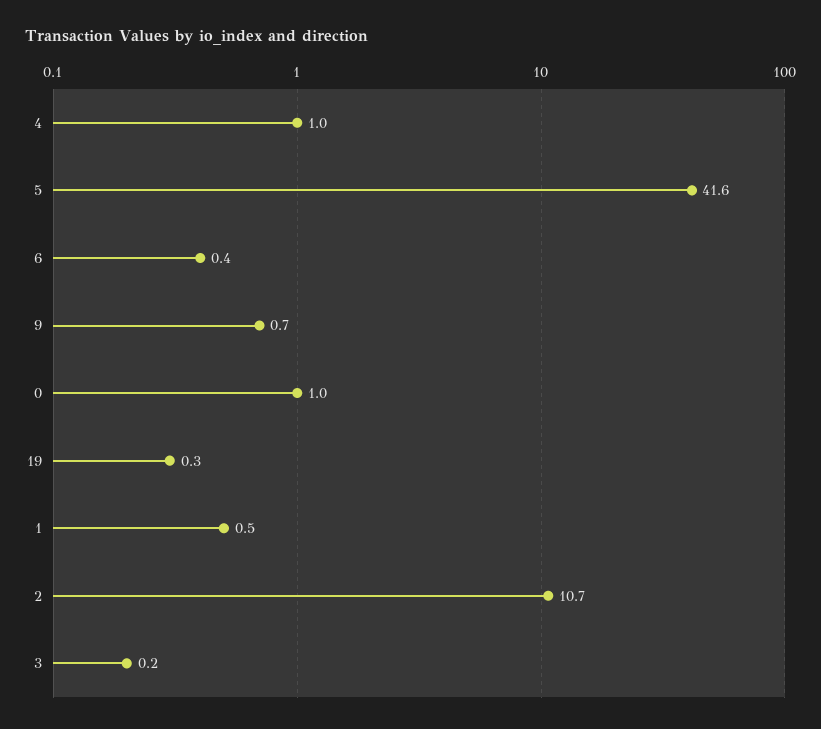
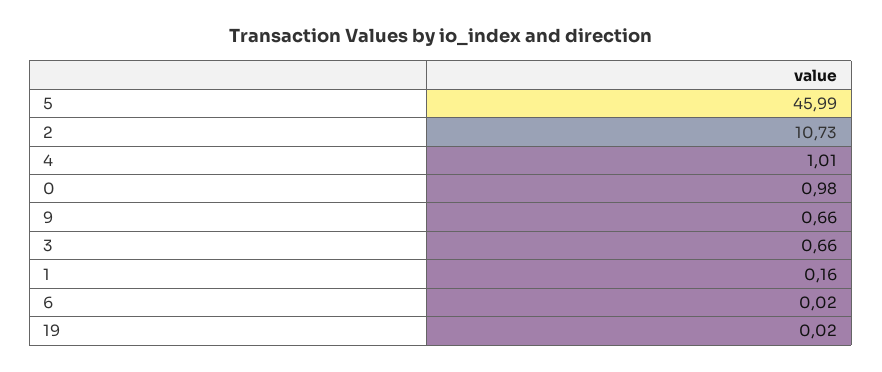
5: 41.6 -> 45.99
6: 0.4 -> 0.02
19: 0.3 -> 0.02
1: 0.5 -> 0.16
3: 0.2 -> 0.66

